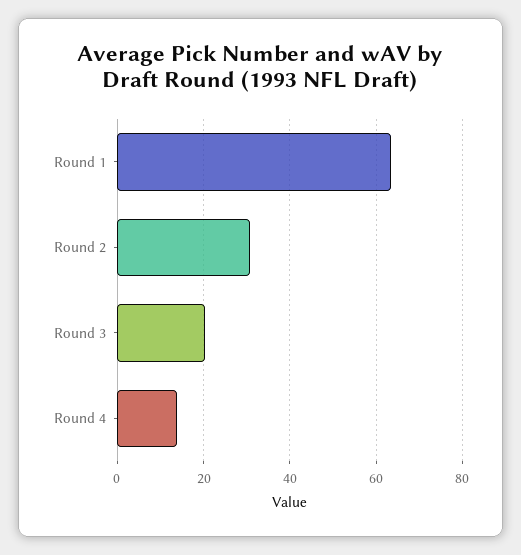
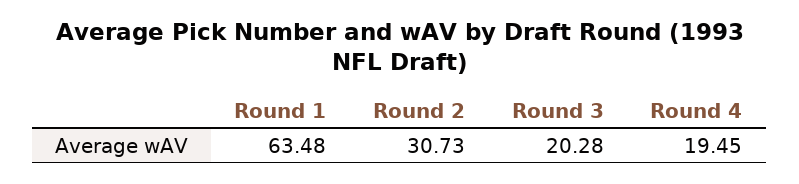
Round 4: 14 -> 19.45

